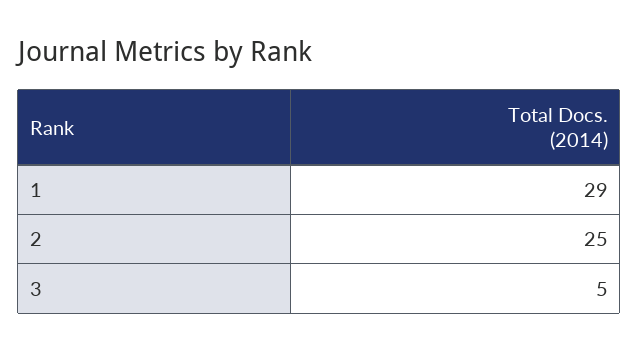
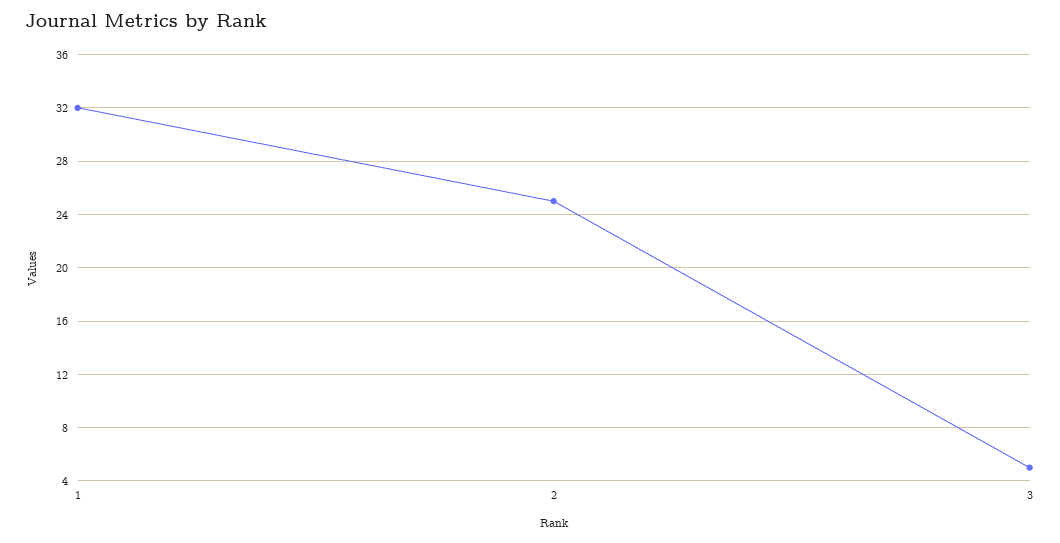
1: 29 -> 32

